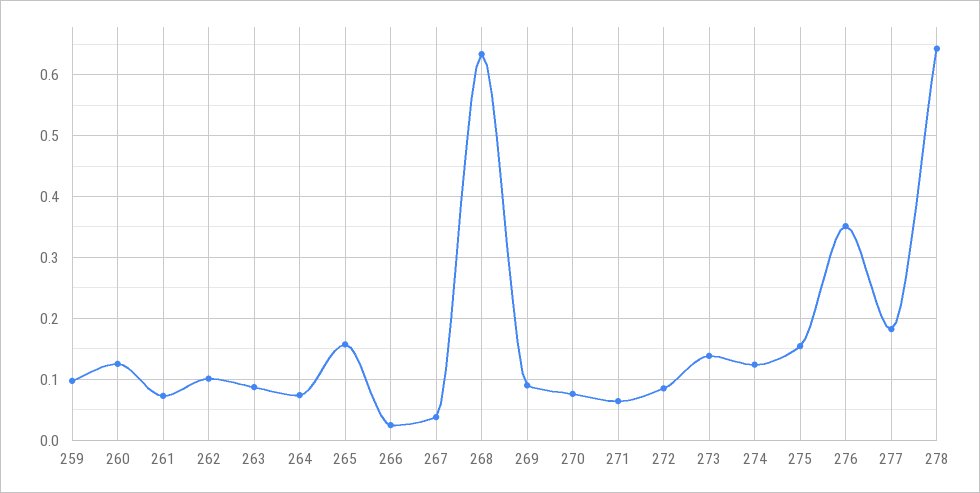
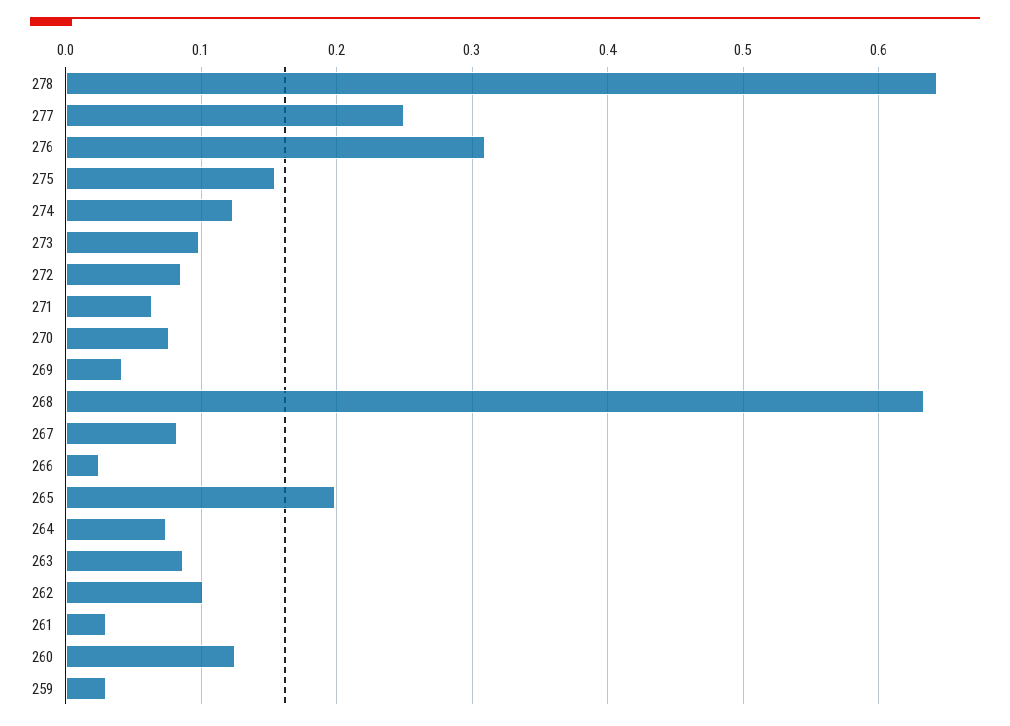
259: 0.1 -> 0.03
261: 0.07 -> 0.03
265: 0.16 -> 0.2
267: 0.04 -> 0.08
269: 0.09 -> 0.04
273: 0.14 -> 0.1
276: 0.35 -> 0.31
277: 0.18 -> 0.25

